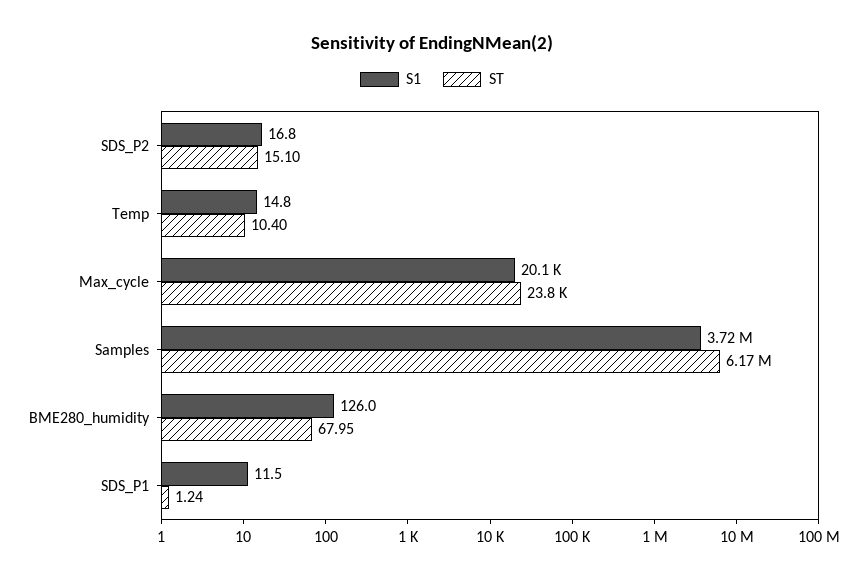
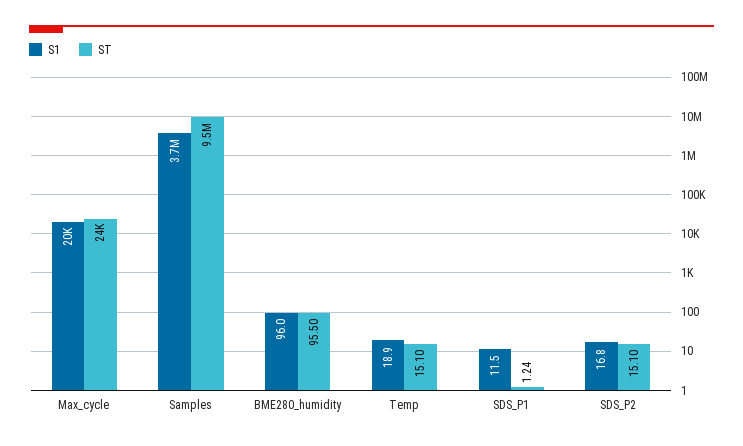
S1, Temp: 14.8 -> 18.9
ST, Temp: 10.4 -> 15.1
ST, Samples: 6170000 -> 9500000
S1, BME280_humidity: 126 -> 96
ST, BME280_humidity: 67.95 -> 95.5

